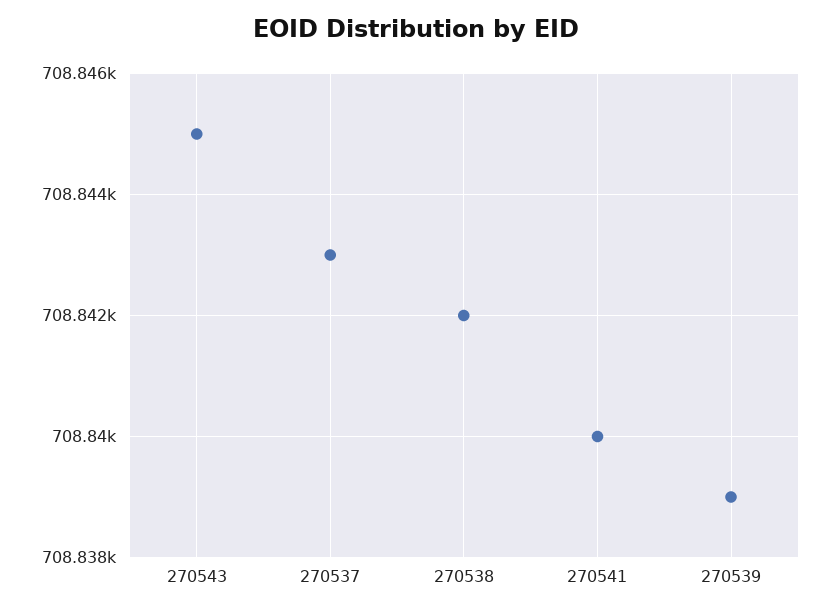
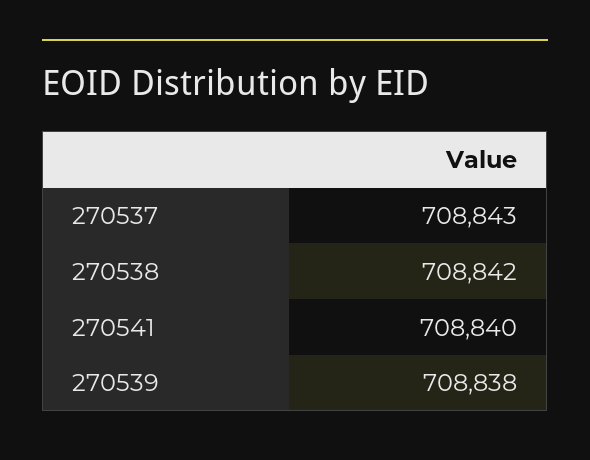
270543: 708845 -> none
270539: 708839 -> 708838

